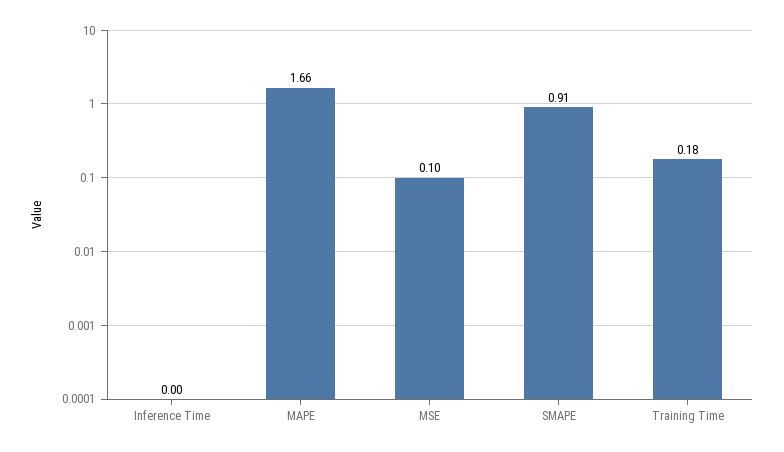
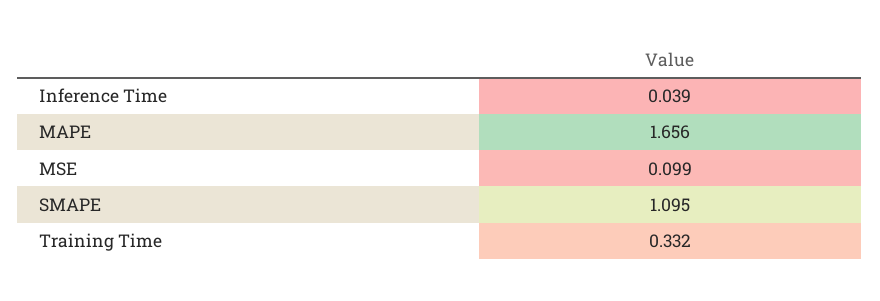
Inference Time: 0 -> 0.039
SMAPE: 0.91 -> 1.095
Training Time: 0.18 -> 0.332

